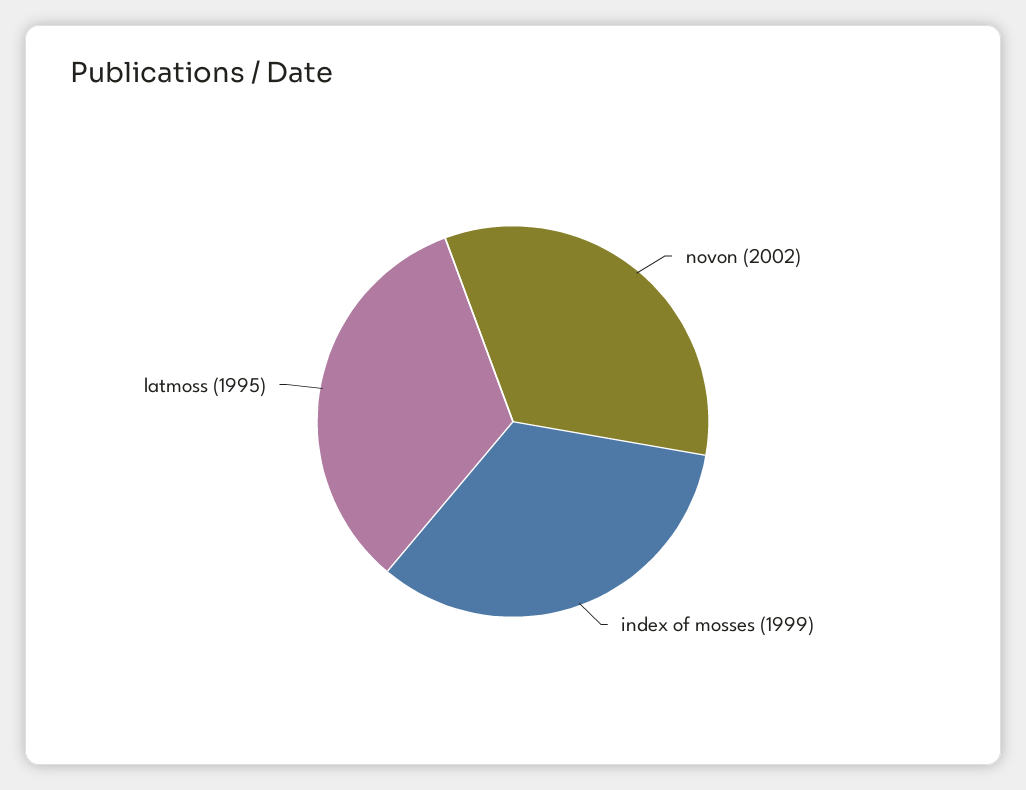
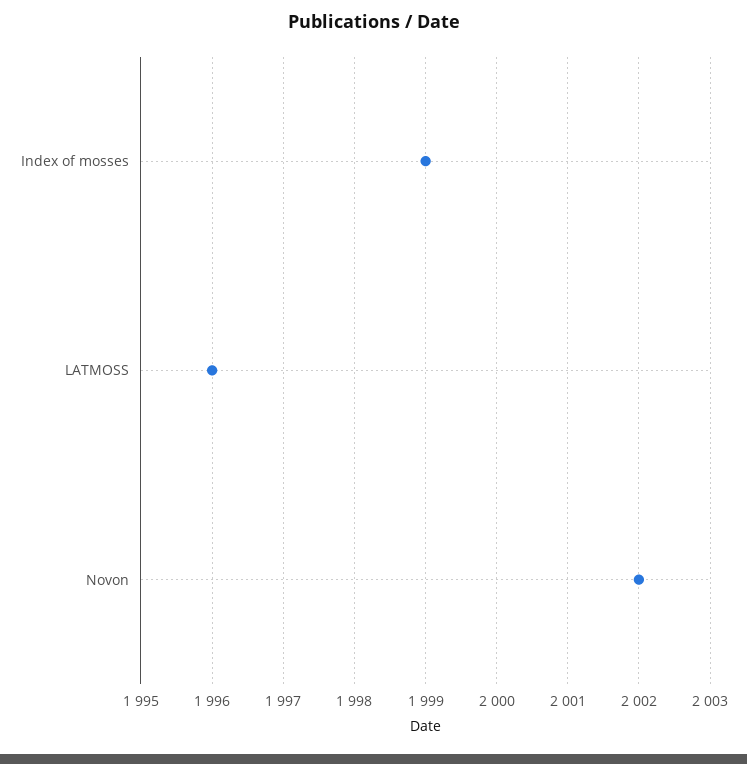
latmoss: 1995 -> 1996

